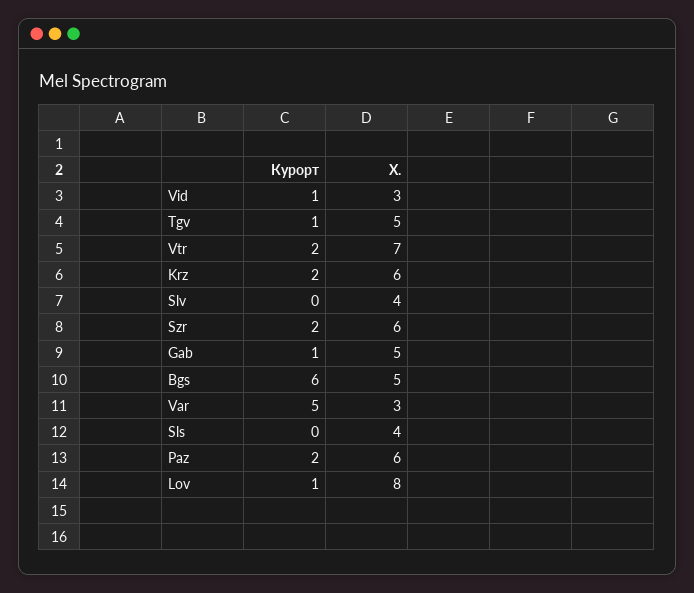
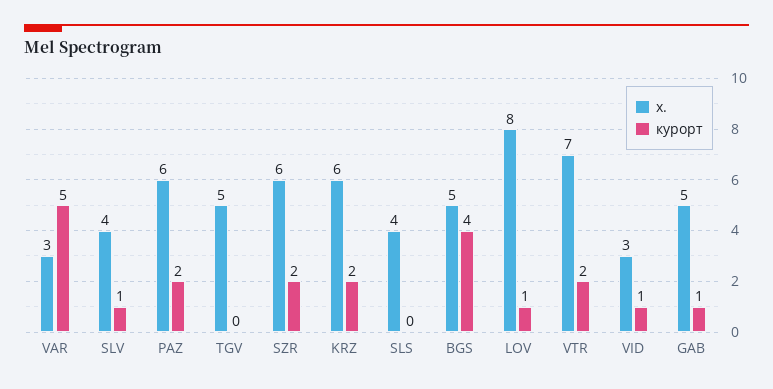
Курорт, Tgv: 1 -> 0
Курорт, Slv: 0 -> 1
Курорт, Bgs: 6 -> 4

